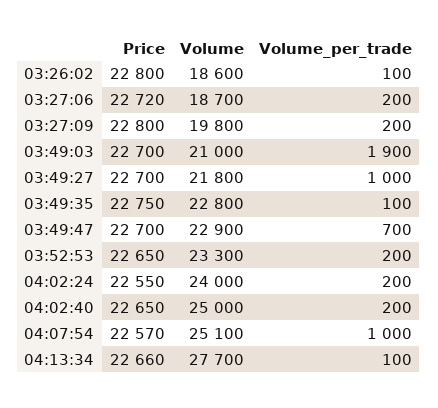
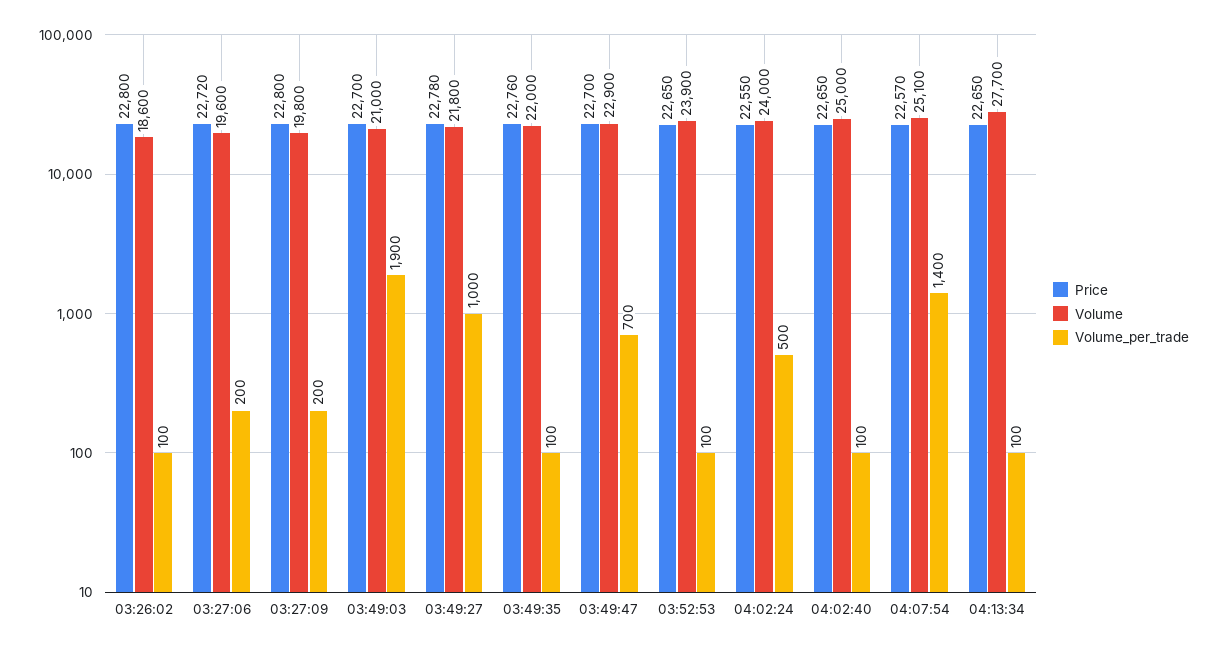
Volume, 03:27:06: 18700 -> 19600
Price, 03:49:27: 22700 -> 22780
Price, 03:49:35: 22750 -> 22760
Volume, 03:49:35: 22800 -> 22000
Volume, 03:52:53: 23300 -> 23900
Volume_per_trade, 03:52:53: 200 -> 100
Volume_per_trade, 04:02:24: 200 -> 500
Volume_per_trade, 04:02:40: 200 -> 100
Volume_per_trade, 04:07:54: 1000 -> 1400
Price, 04:13:34: 22660 -> 22650

